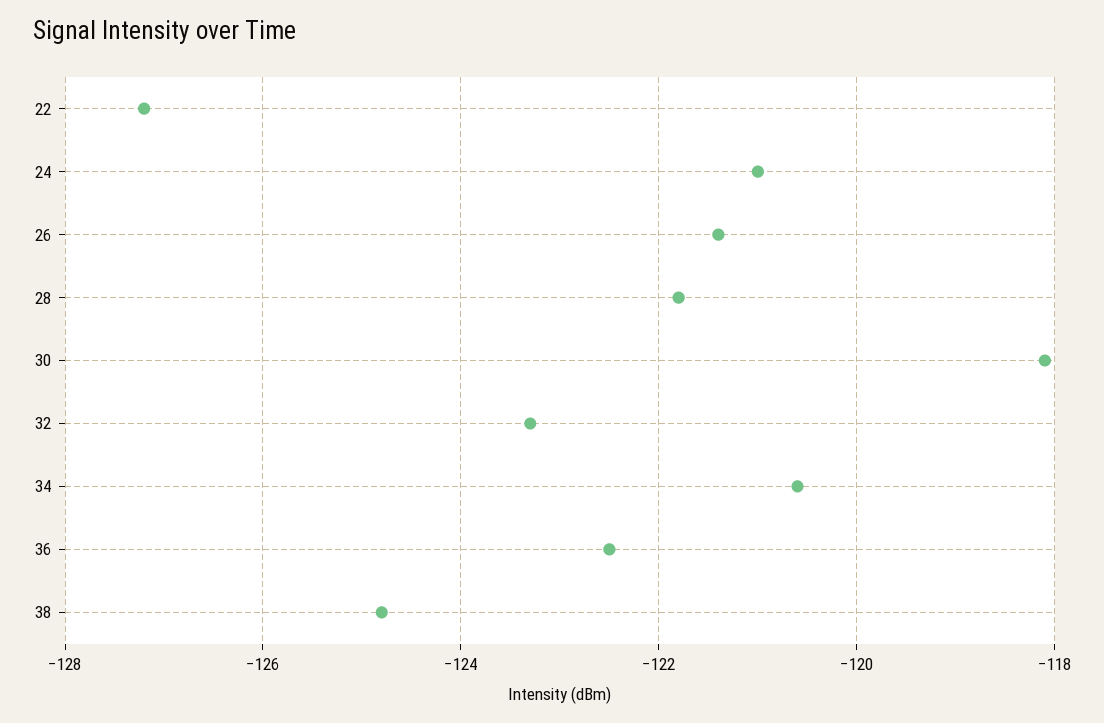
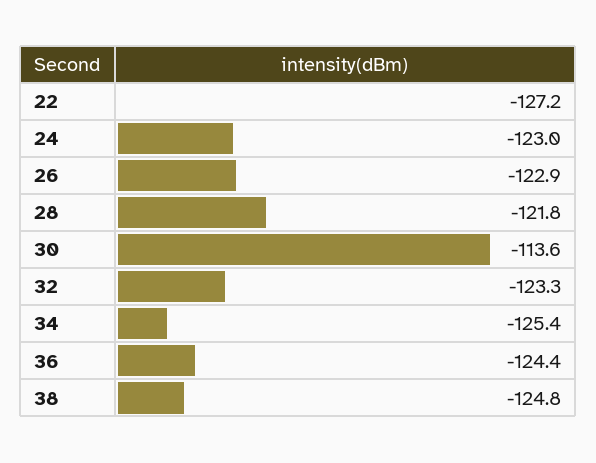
24: -121 -> -123
26: -121.5 -> -122.9
30: -118 -> -113.6
34: -120.5 -> -125.4
36: -122.5 -> -124.4

